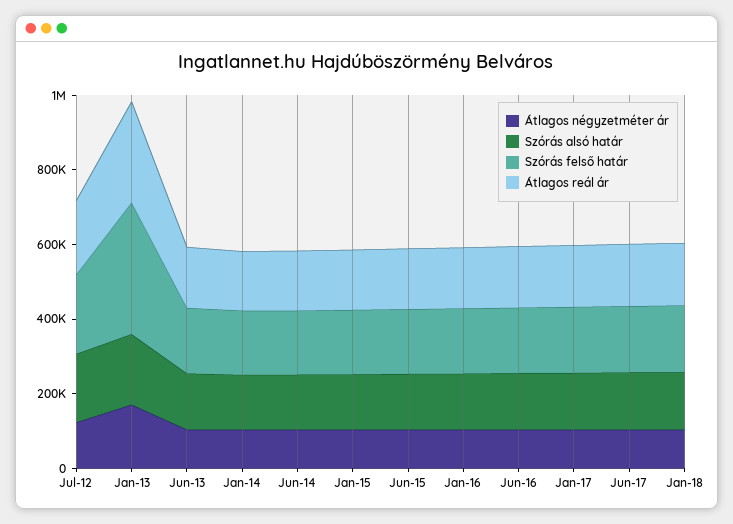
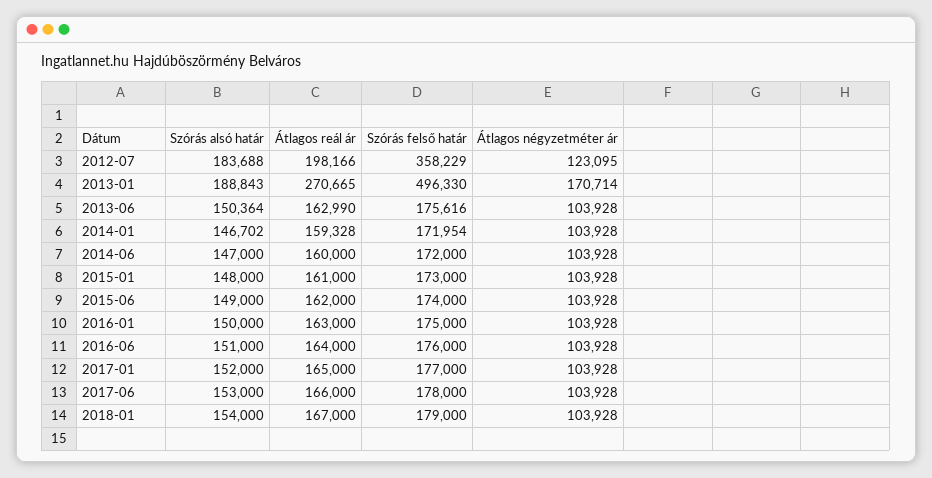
Szórás felső határ, Jul-12: 200000 -> 358229
Szórás felső határ, Jan-13: 350000 -> 496330

